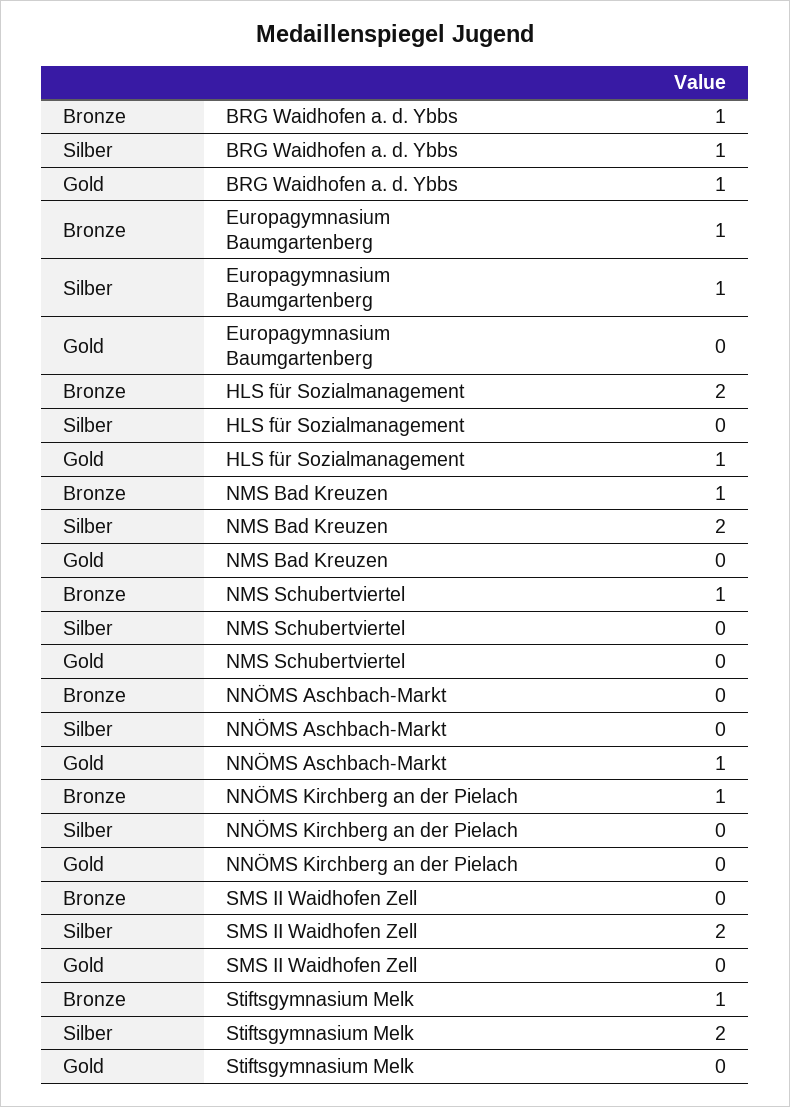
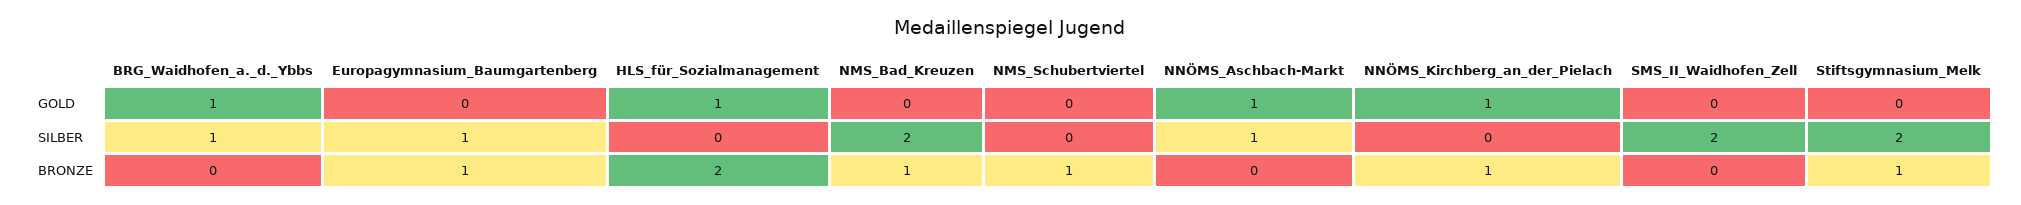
Bronze, BRG Waidhofen a. d. Ybbs: 1 -> 0
Silber, NNÖMS Aschbach-Markt: 0 -> 1
Gold, NNÖMS Kirchberg an der Pielach: 0 -> 1

